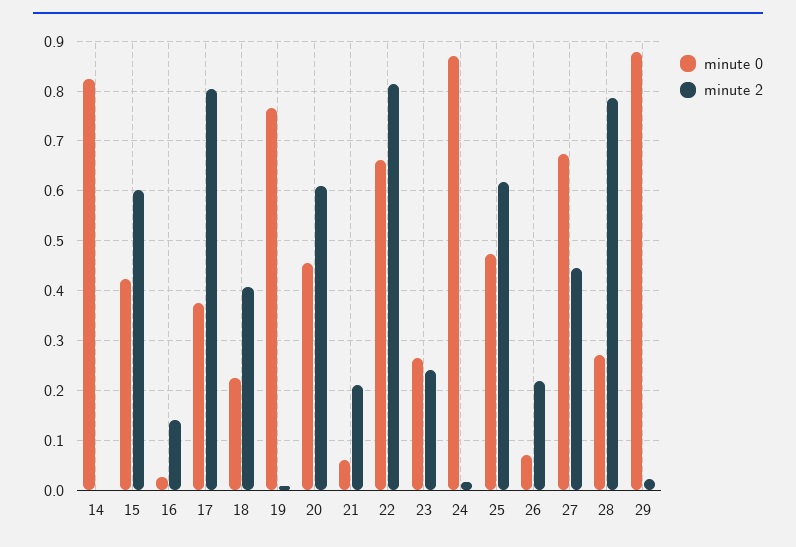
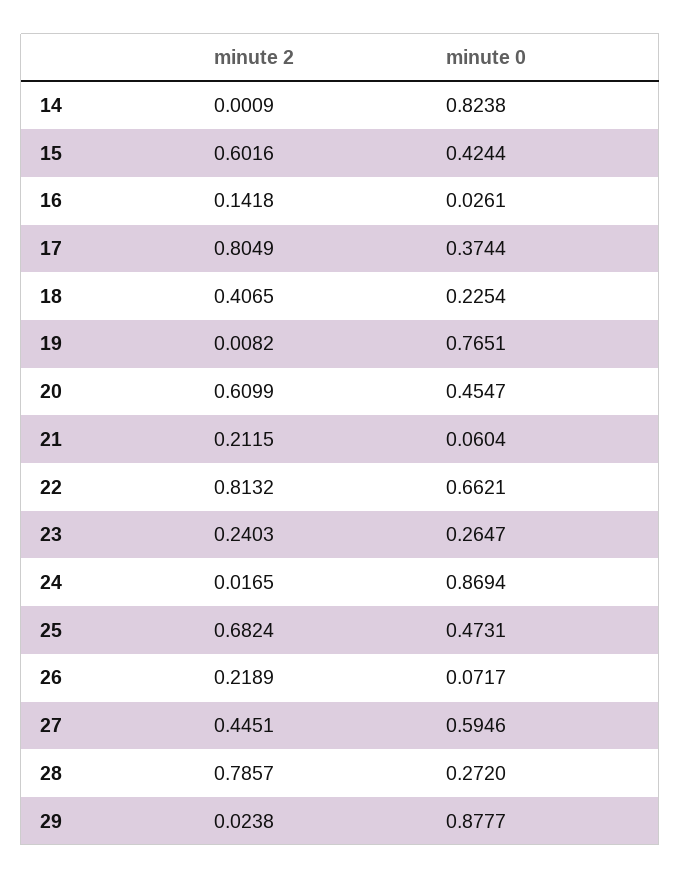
minute 2, 25: 0.62 -> 0.6824
minute 0, 27: 0.68 -> 0.5946

